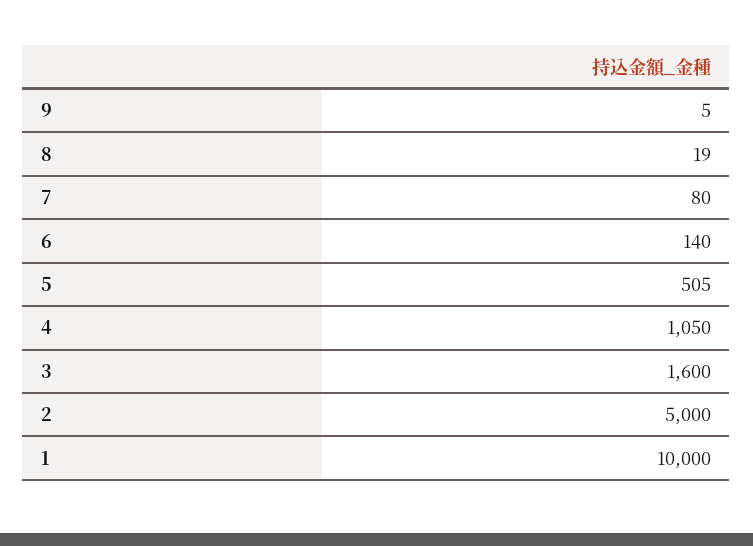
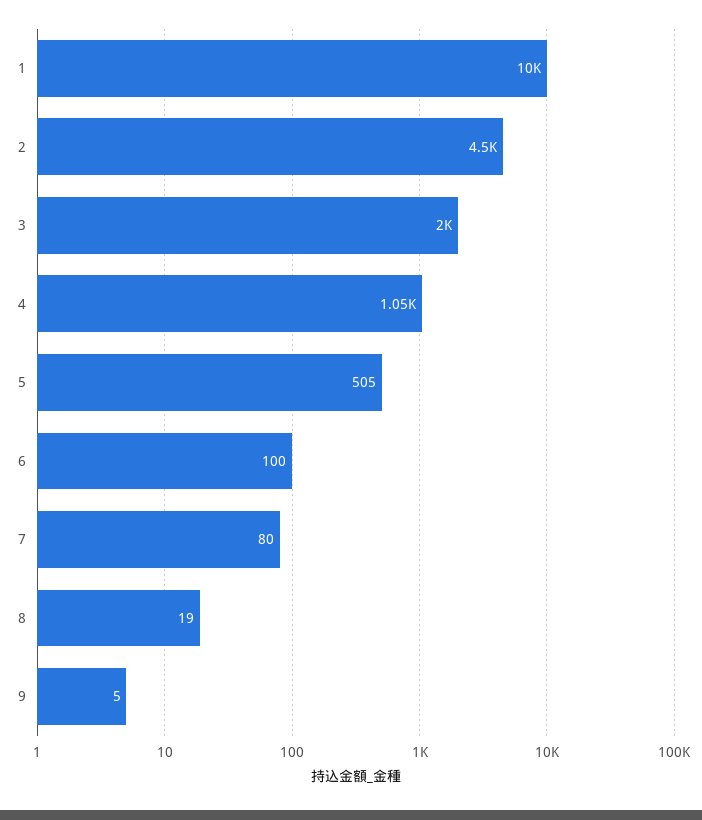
6: 140 -> 100
3: 1600 -> 2000
2: 5000 -> 4500

